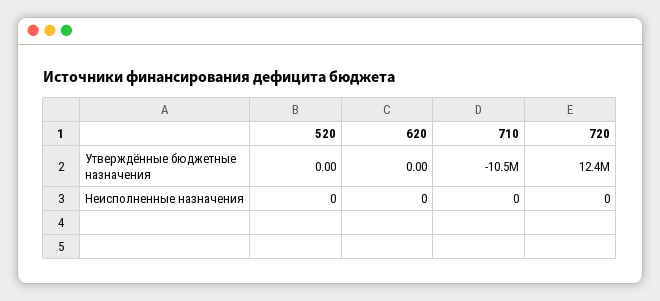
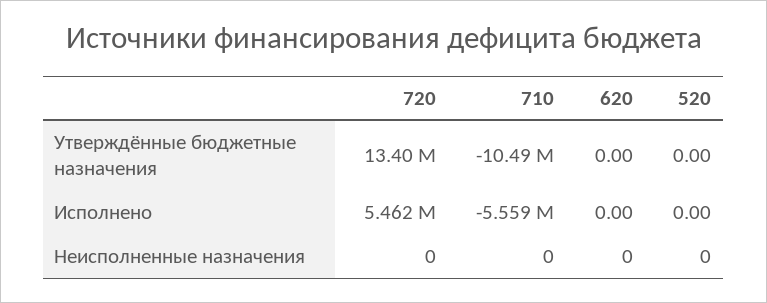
720, Утверждённые бюджетные назначения: 12400000 -> 13400000
720, Исполнено: none -> 5462000
710, Исполнено: none -> -5559000
620, Исполнено: none -> 0
520, Исполнено: none -> 0

